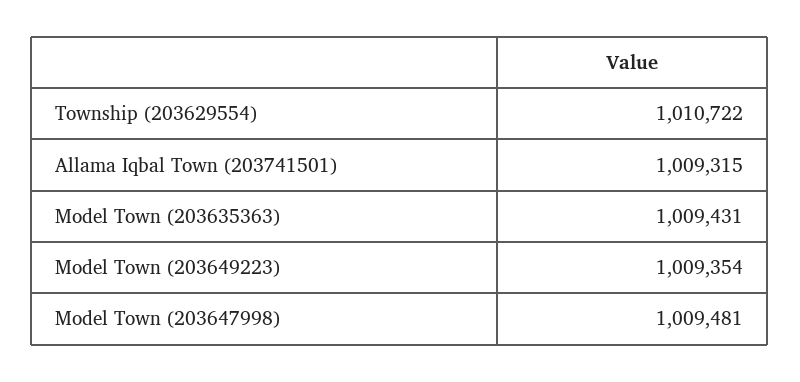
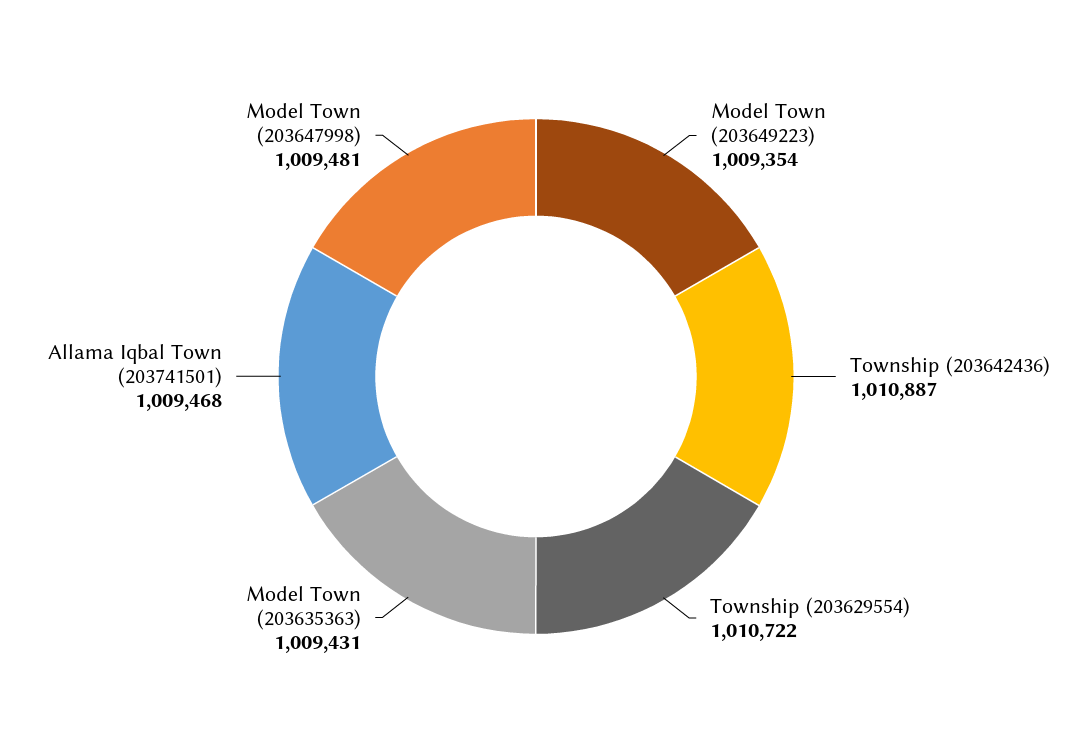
Allama Iqbal Town (203741501): 1009315 -> 1009468
Township (203642436): none -> 1010887

